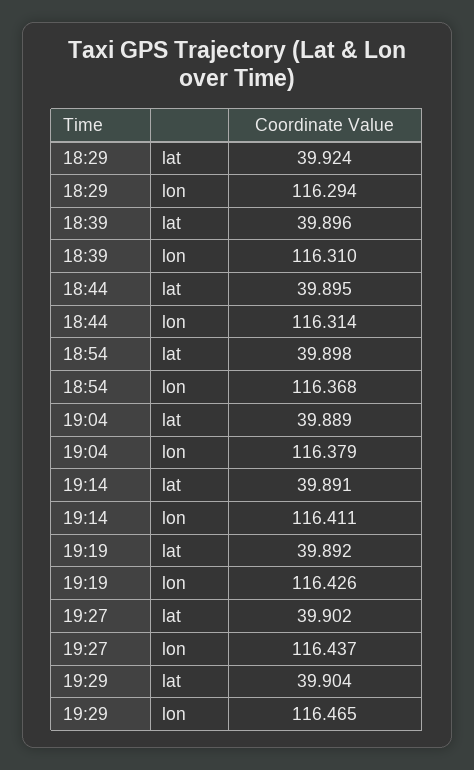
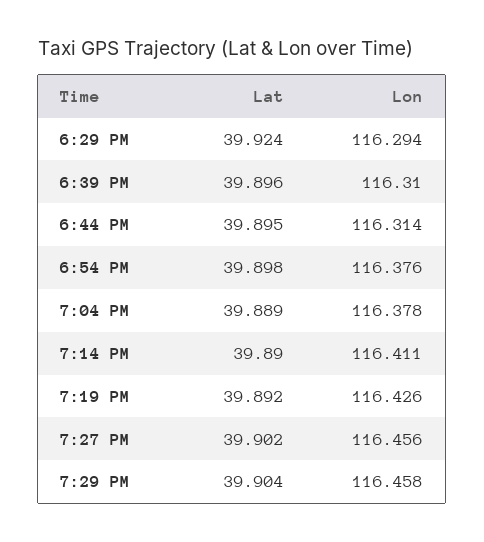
18:54, lon: 116.368 -> 116.376
19:04, lon: 116.379 -> 116.378
19:14, lat: 39.891 -> 39.89
19:27, lon: 116.437 -> 116.456
19:29, lon: 116.465 -> 116.458

